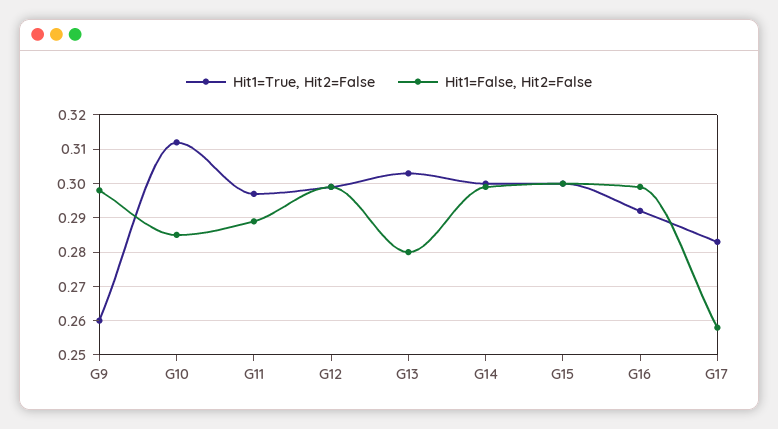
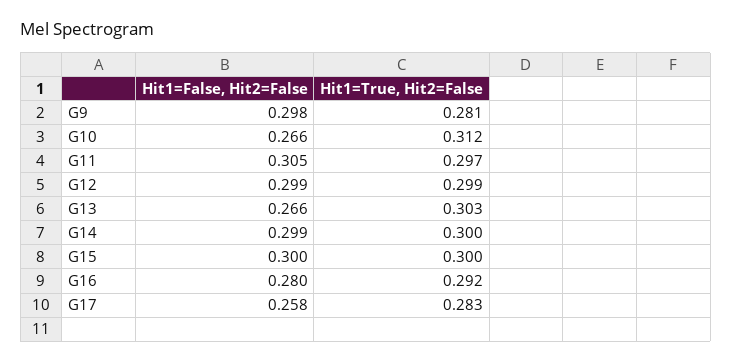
Hit1=True, Hit2=False, G9: 0.26 -> 0.281
Hit1=False, Hit2=False, G10: 0.285 -> 0.266
Hit1=False, Hit2=False, G11: 0.29 -> 0.305
Hit1=False, Hit2=False, G13: 0.28 -> 0.266
Hit1=False, Hit2=False, G16: 0.3 -> 0.28

